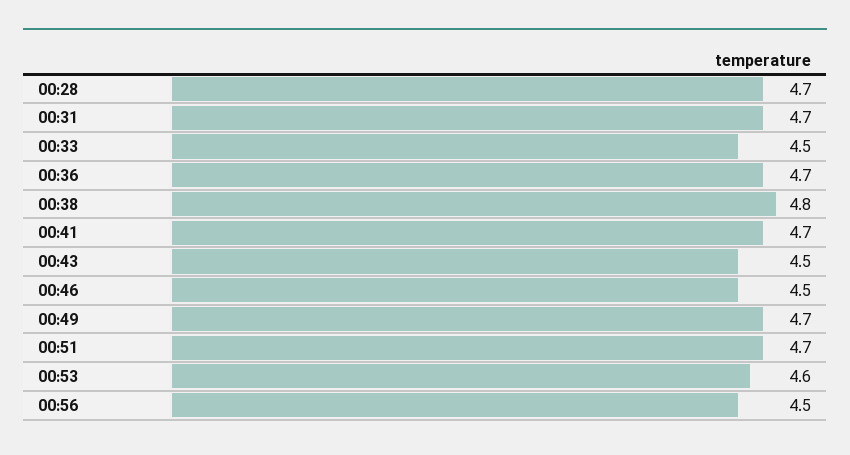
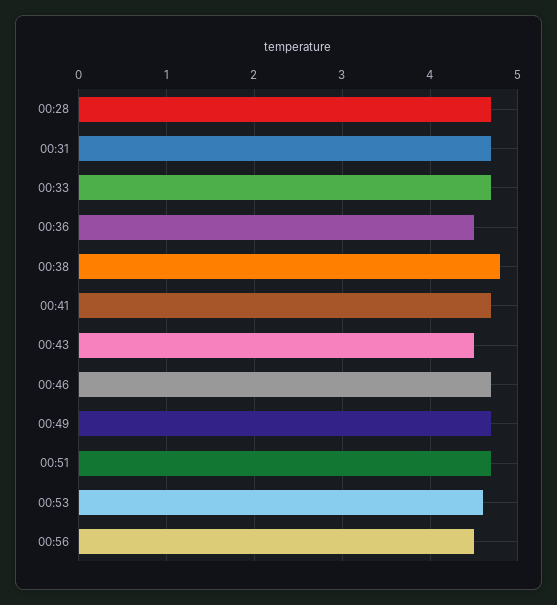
00:33: 4.5 -> 4.7
00:36: 4.7 -> 4.5
00:46: 4.5 -> 4.7

